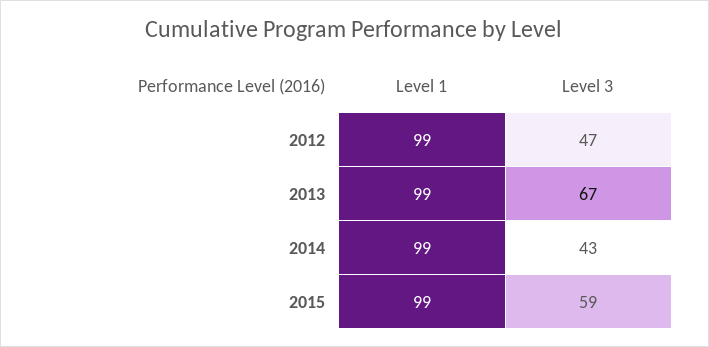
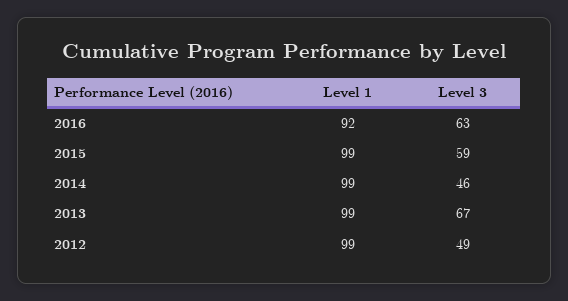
Level 3, 2012: 47 -> 49
Level 3, 2014: 43 -> 46
Level 1, 2016: none -> 92
Level 3, 2016: none -> 63

